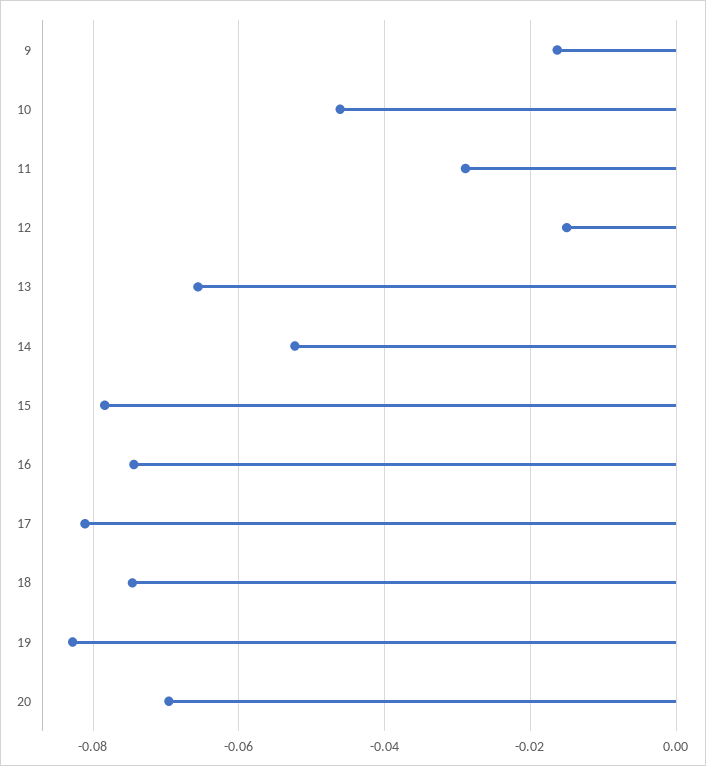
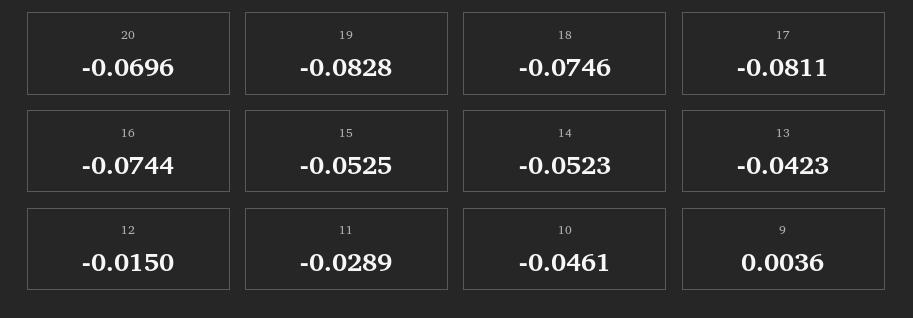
9: -0.016 -> 0.0036
13: -0.066 -> -0.0423
15: -0.078 -> -0.0525

